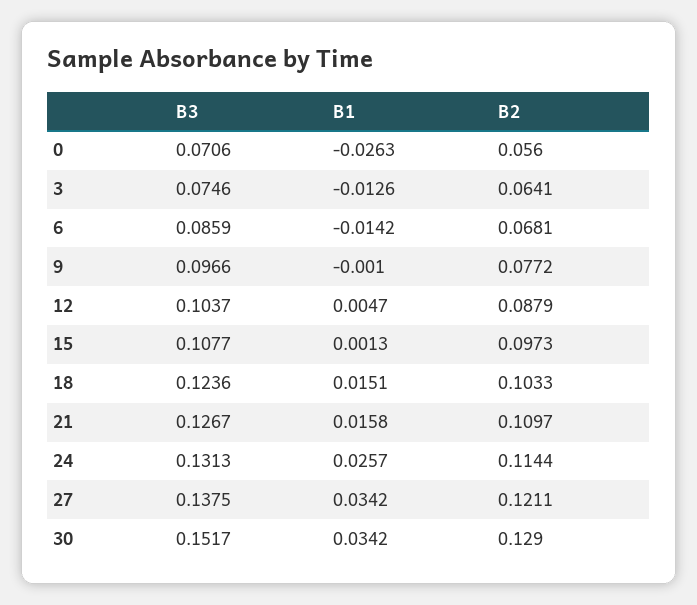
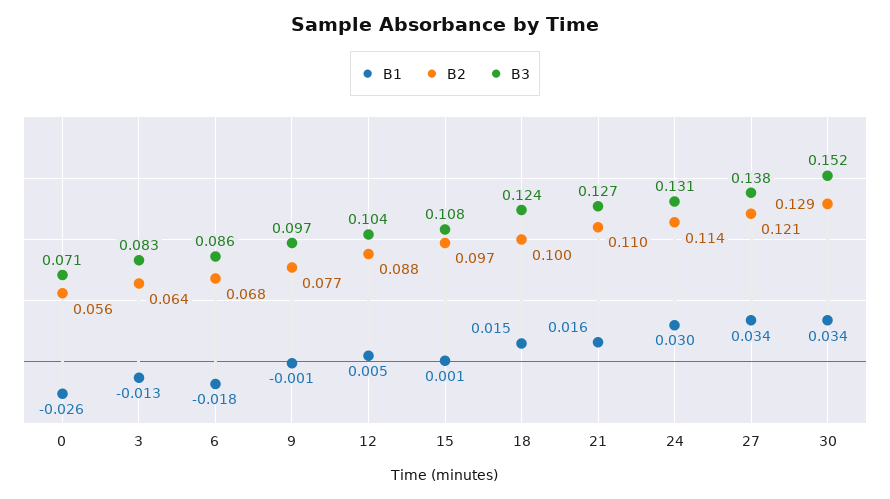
B3, 3: 0.0746 -> 0.083
B1, 6: -0.0142 -> -0.018
B2, 18: 0.1033 -> 0.1
B1, 24: 0.0257 -> 0.03

